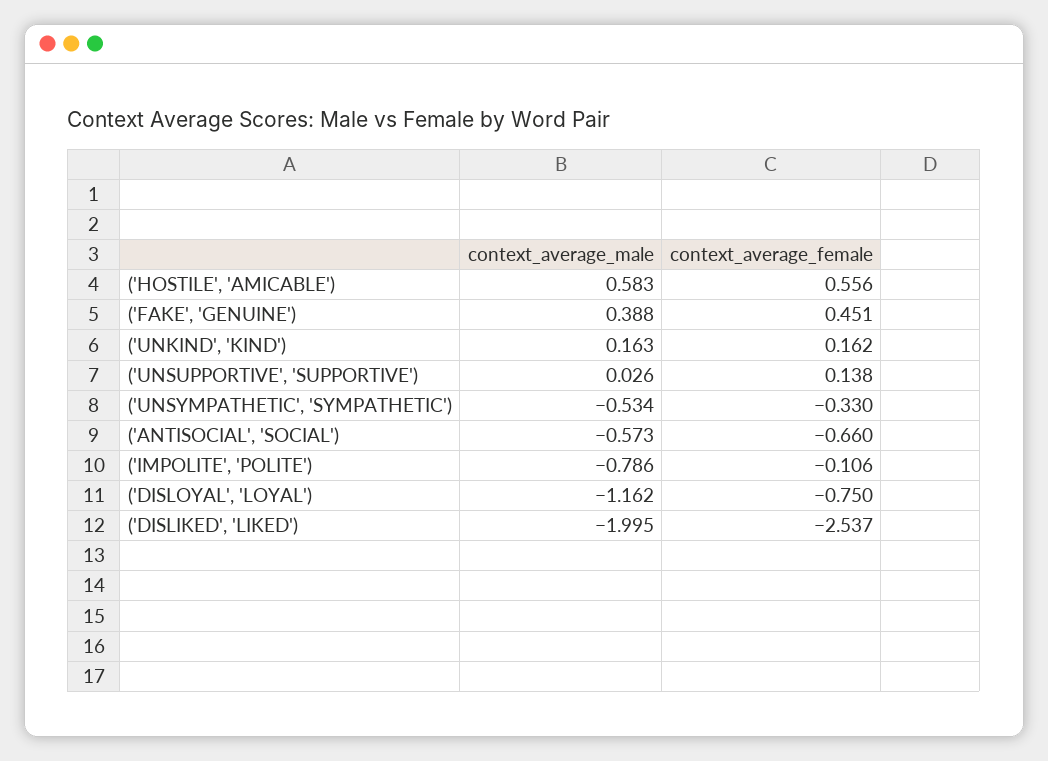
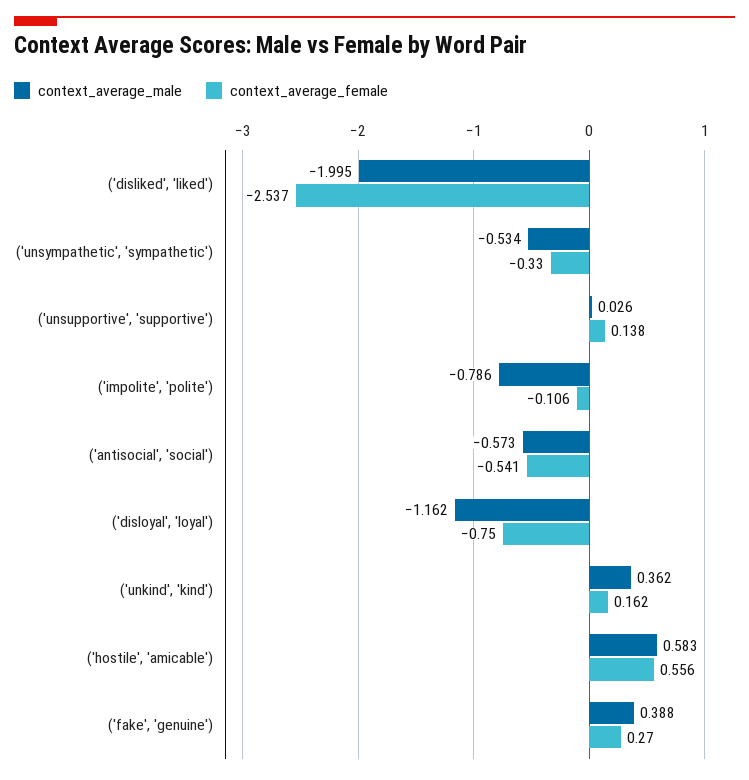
context_average_female, ('FAKE', 'GENUINE'): 0.451 -> 0.27
context_average_male, ('UNKIND', 'KIND'): 0.163 -> 0.362
context_average_female, ('ANTISOCIAL', 'SOCIAL'): -0.66 -> -0.541

